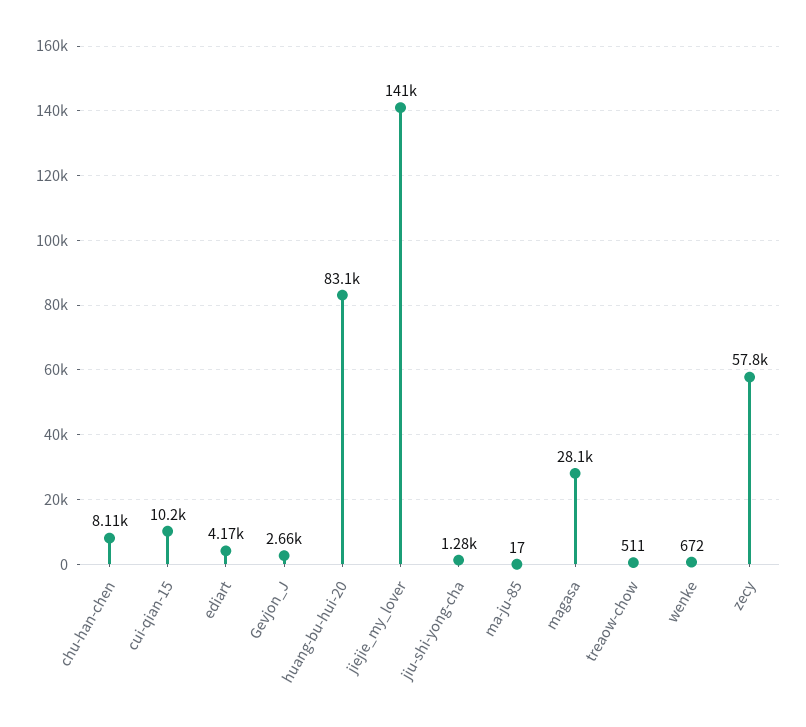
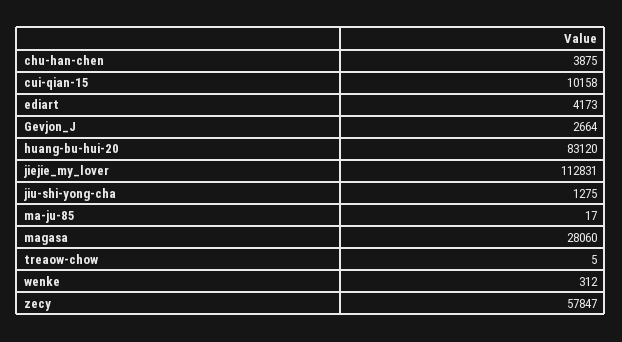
chu-han-chen: 8110 -> 3875
jiejie_my_lover: 141000 -> 112831
treaow-chow: 511 -> 5
wenke: 672 -> 312

